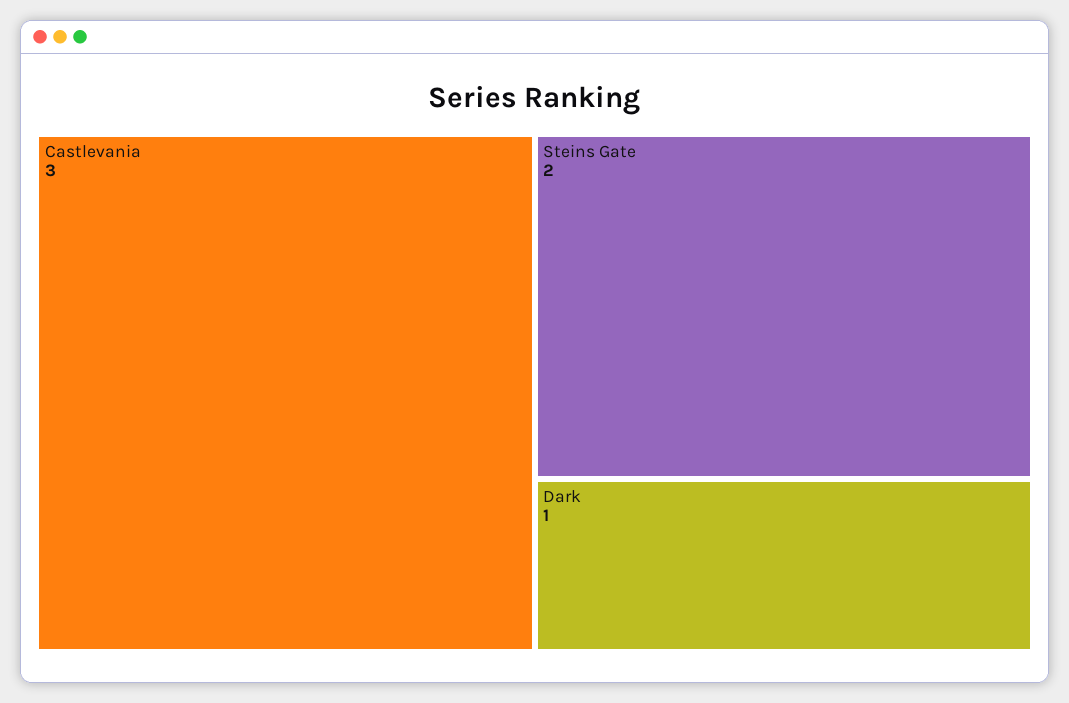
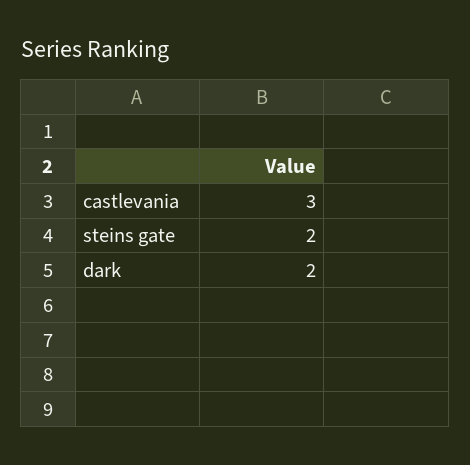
Dark: 1 -> 2

